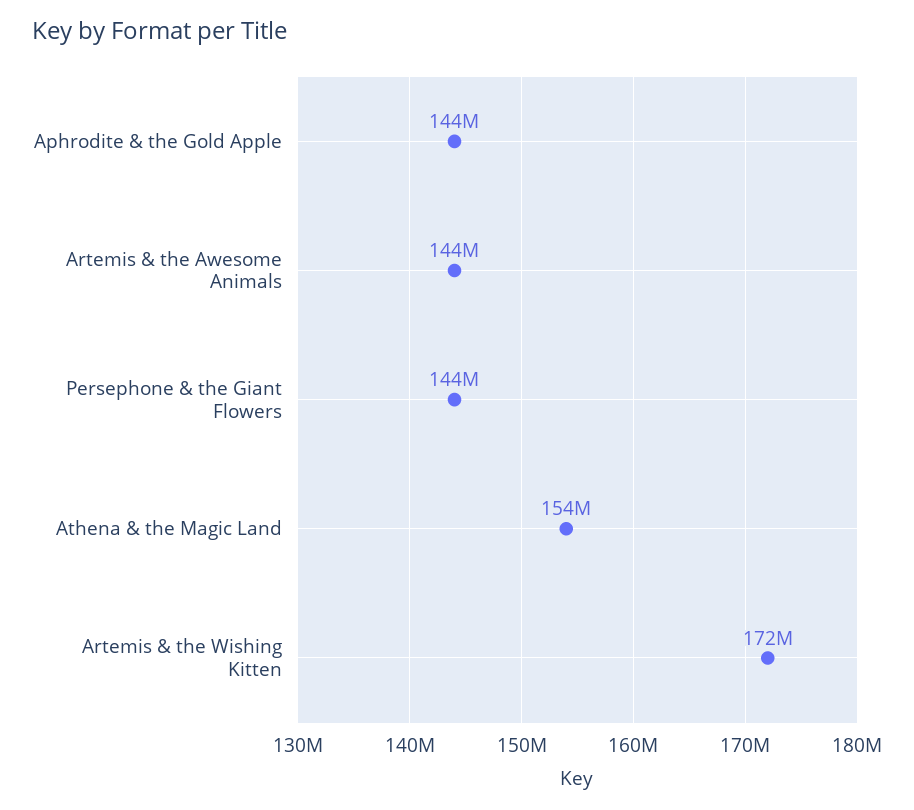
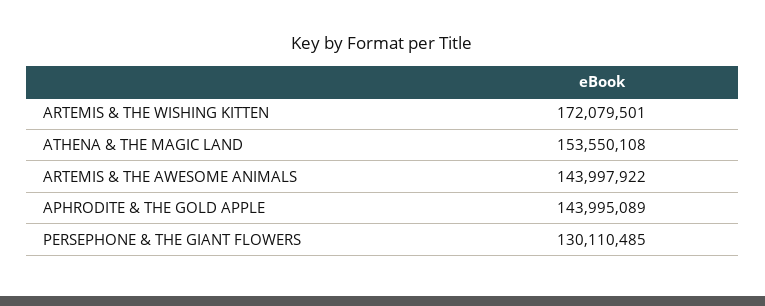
Persephone & the Giant Flowers: 144000000 -> 130110485

